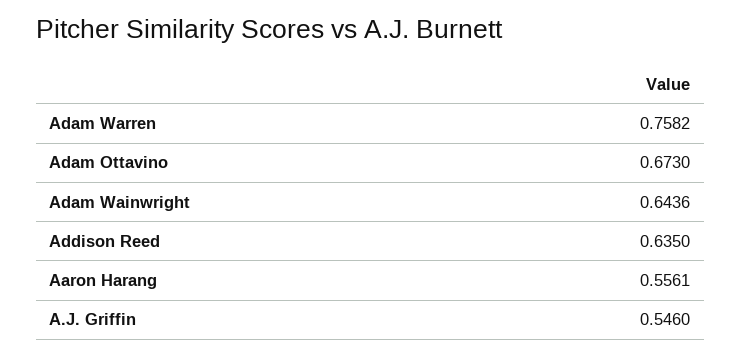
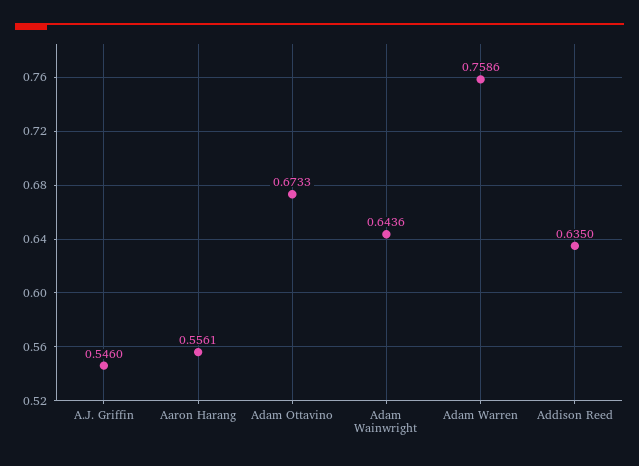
Adam Warren: 0.7582 -> 0.7586
Adam Ottavino: 0.673 -> 0.6733

